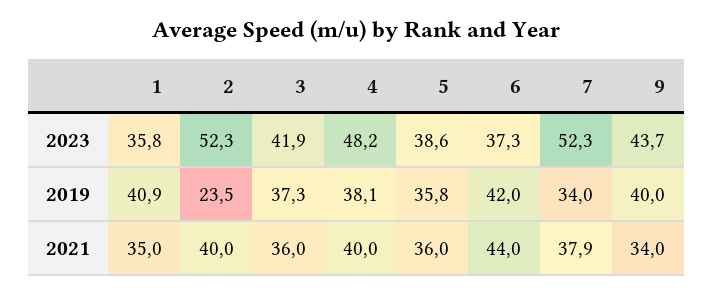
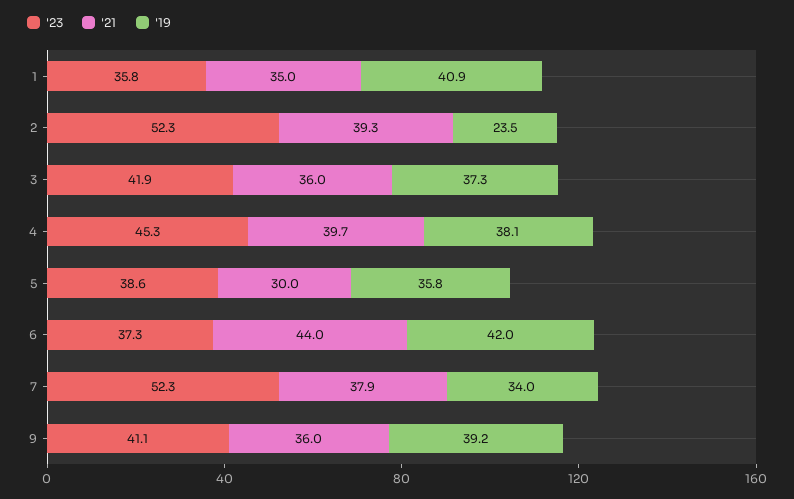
2023, 4: 48.2 -> 45.3
2023, 9: 43.7 -> 41.1
2019, 9: 40 -> 39.2
2021, 2: 40 -> 39.3
2021, 4: 40 -> 39.7
2021, 5: 36 -> 30
2021, 9: 34 -> 36

